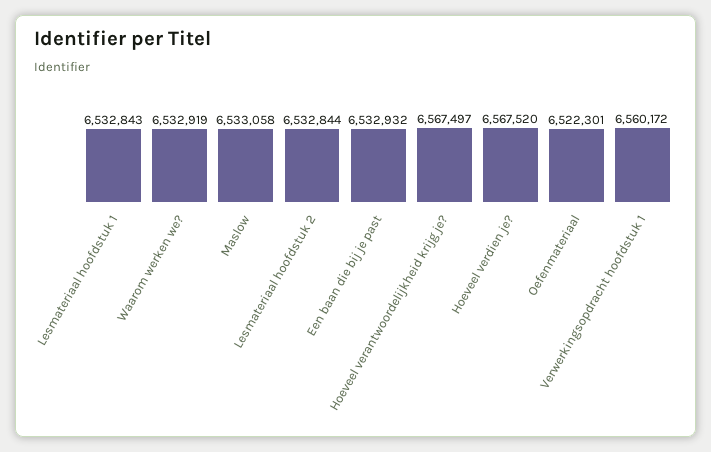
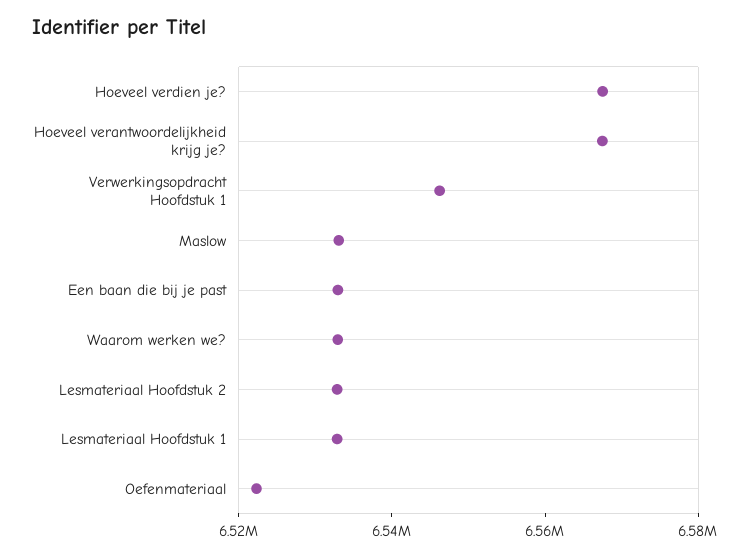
Verwerkingsopdracht hoofdstuk 1: 6560172 -> 6545000

